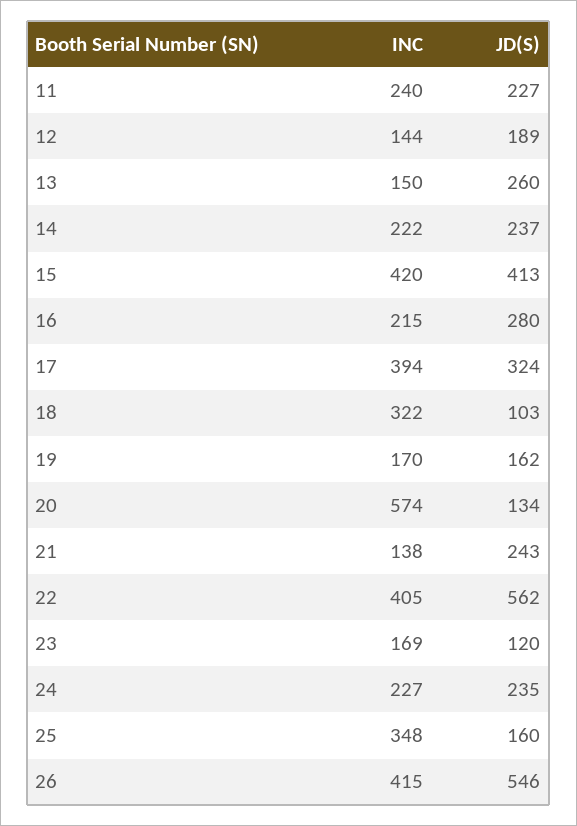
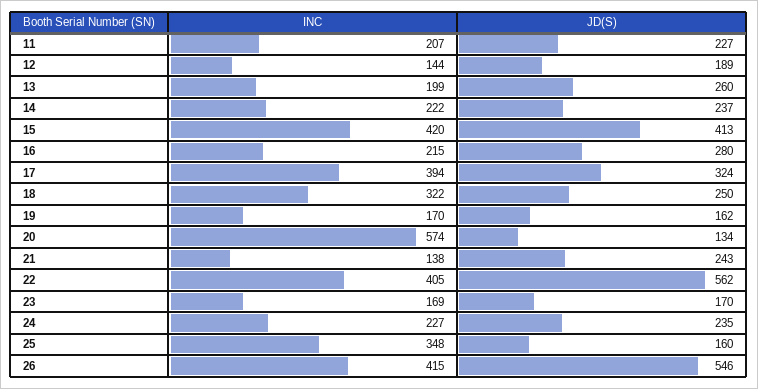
INC, 11: 240 -> 207
INC, 13: 150 -> 199
JD(S), 18: 103 -> 250
JD(S), 23: 120 -> 170

